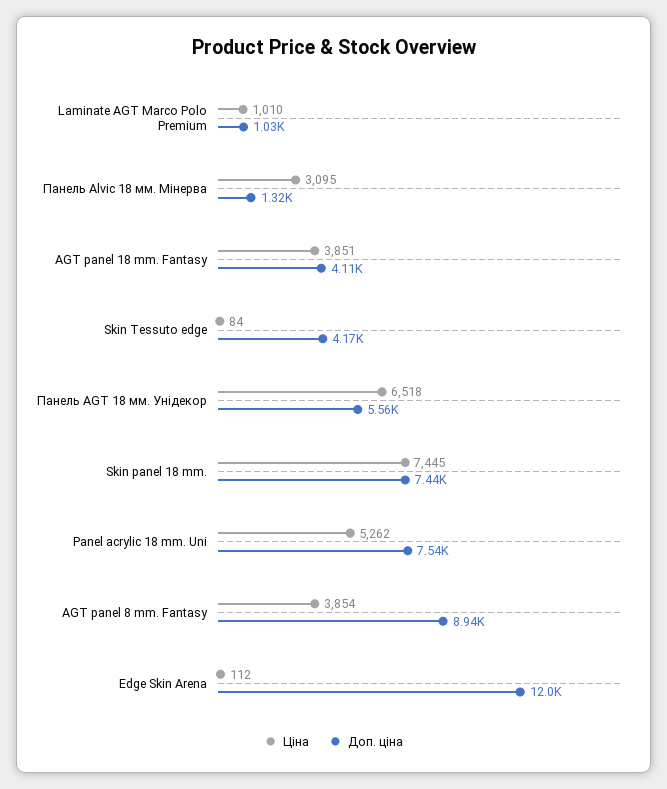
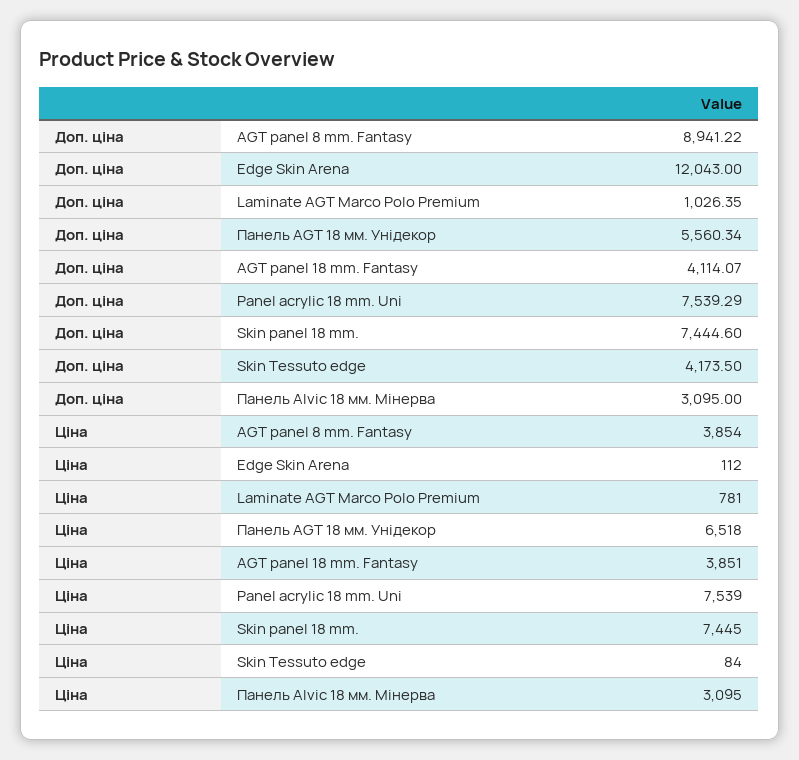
Ціна, Laminate AGT Marco Polo Premium: 1010 -> 781
Доп. ціна, Панель Alvic 18 мм. Мінерва: 1320 -> 3095
Ціна, Panel acrylic 18 mm. Uni: 5262 -> 7539

